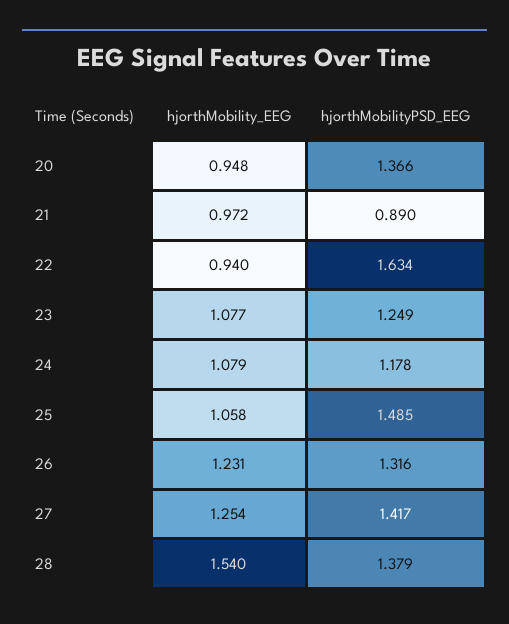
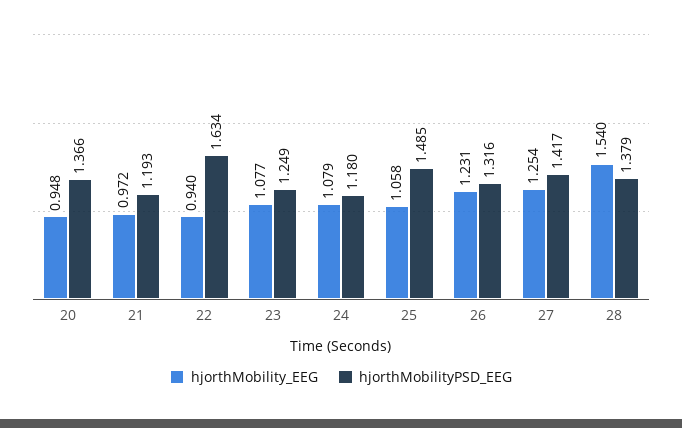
hjorthMobilityPSD_EEG, 21: 0.89 -> 1.193
hjorthMobilityPSD_EEG, 24: 1.178 -> 1.18

